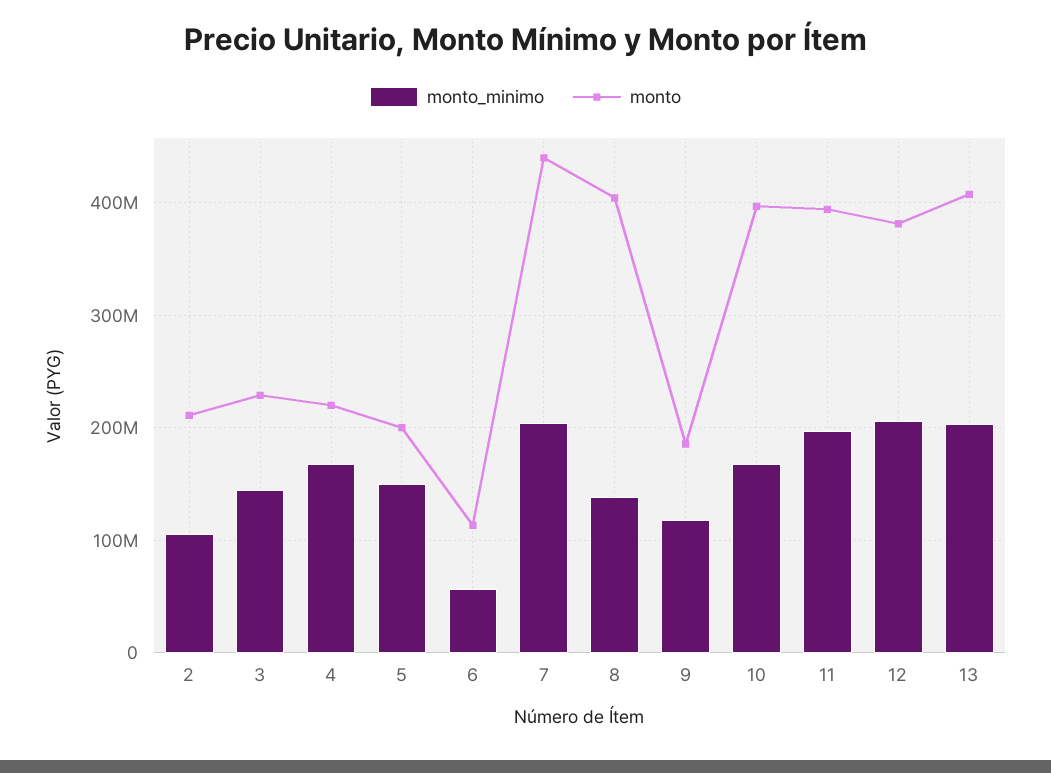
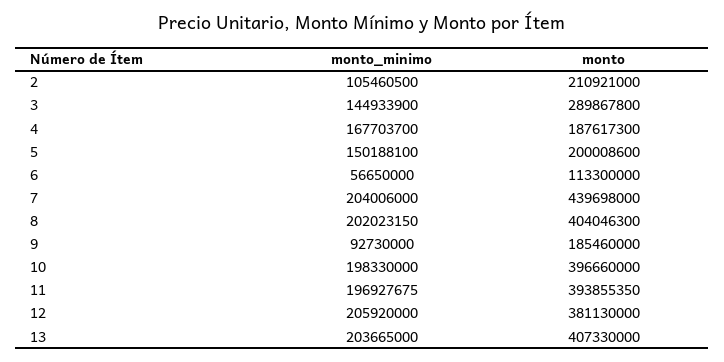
monto, 3: 230000000 -> 289867800
monto, 4: 220000000 -> 187617300
monto_minimo, 8: 140000000 -> 202023150
monto_minimo, 9: 120000000 -> 92730000
monto_minimo, 10: 170000000 -> 198330000

